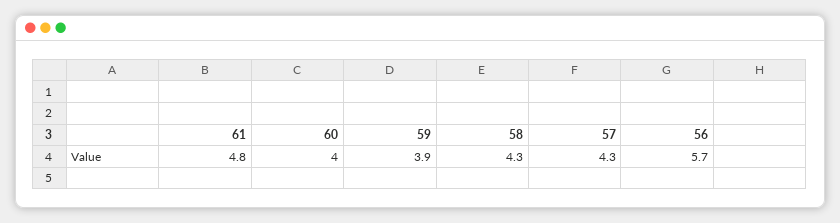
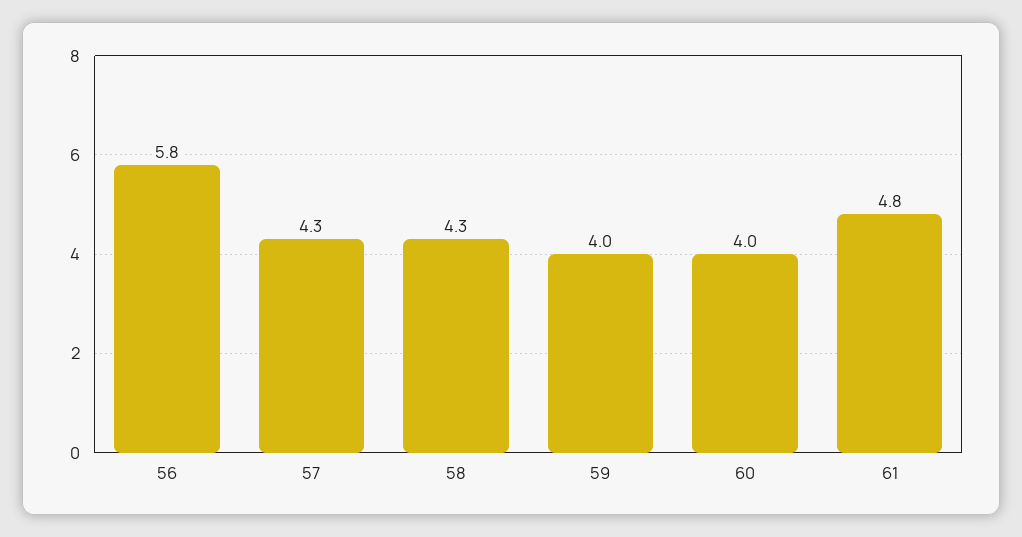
59: 3.9 -> 4
56: 5.7 -> 5.8

